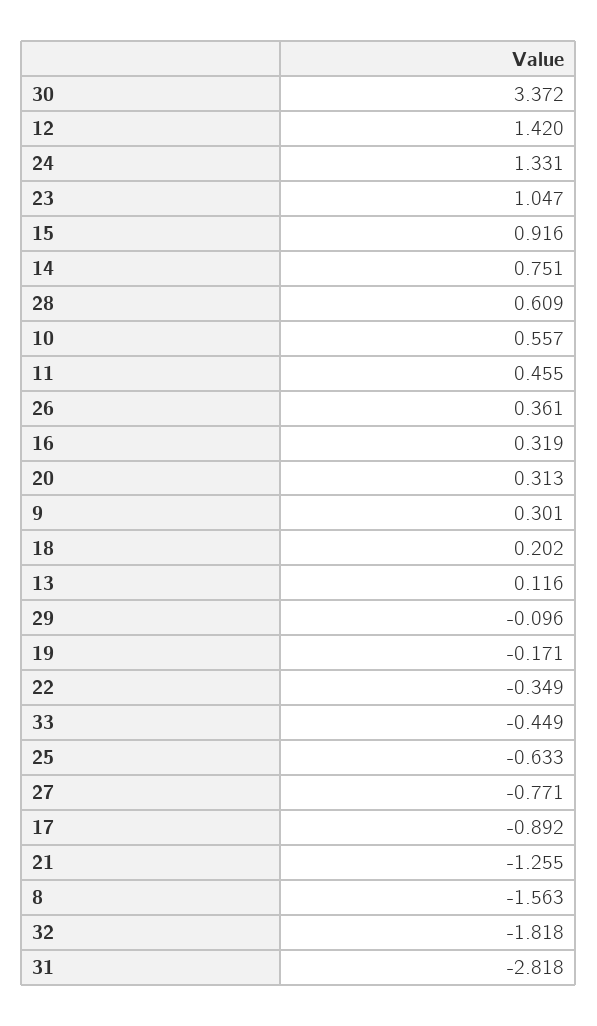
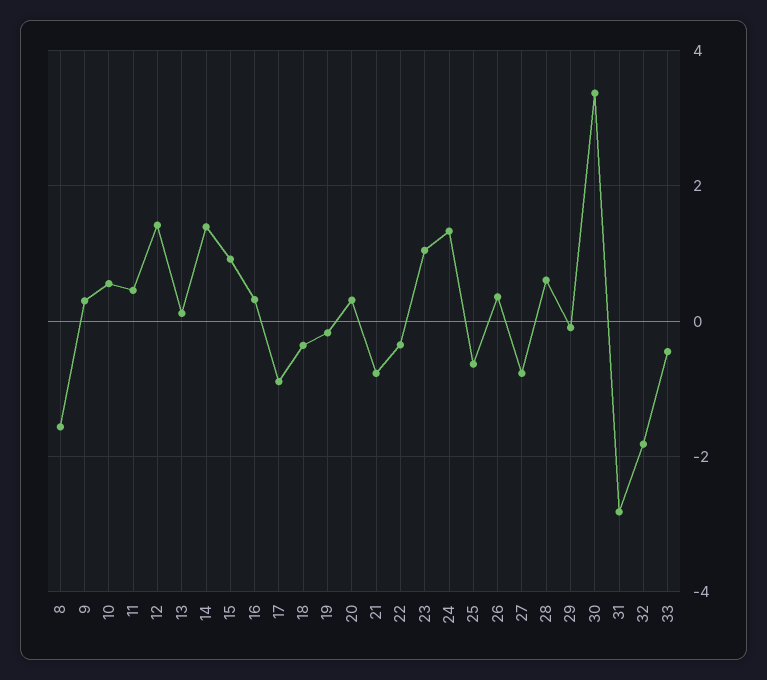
14: 0.751 -> 1.4
18: 0.202 -> -0.4
21: -1.255 -> -0.8

